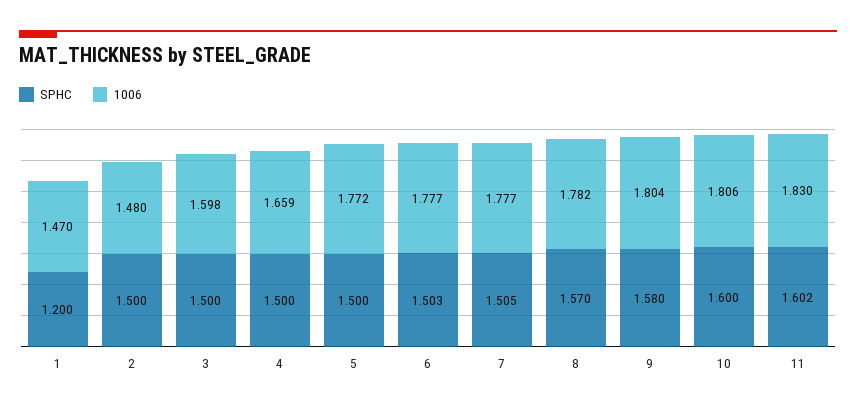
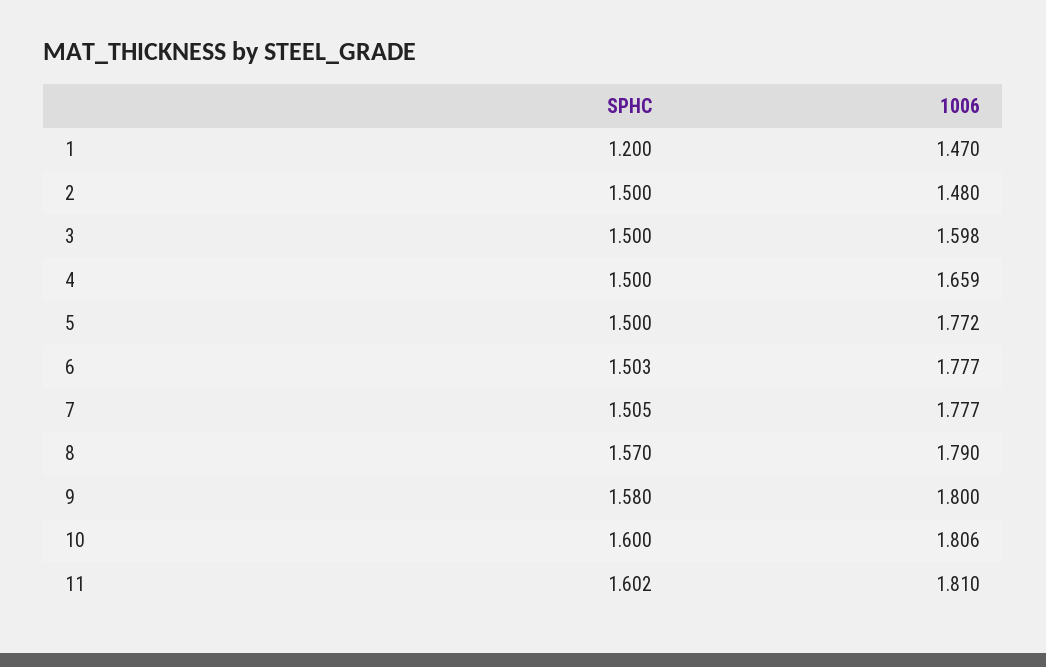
1006, 8: 1.782 -> 1.79
1006, 9: 1.804 -> 1.8
1006, 11: 1.83 -> 1.81

